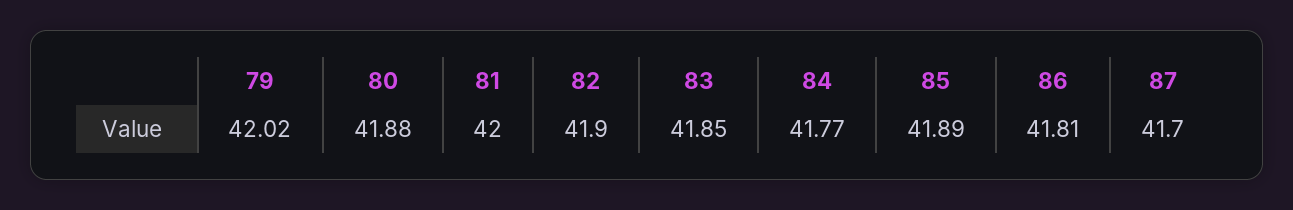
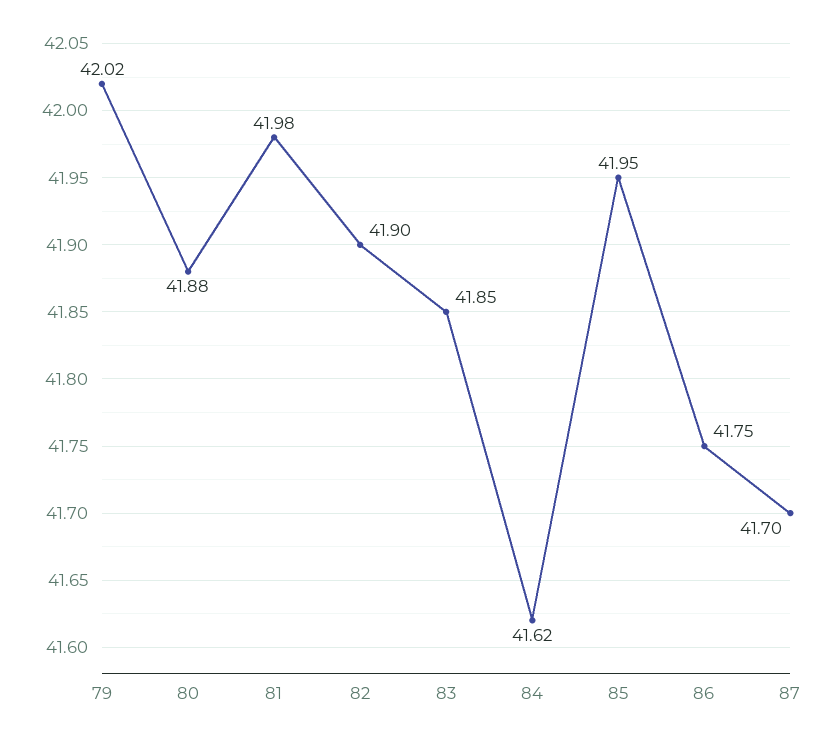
81: 42 -> 41.98
84: 41.77 -> 41.62
85: 41.89 -> 41.95
86: 41.81 -> 41.75

